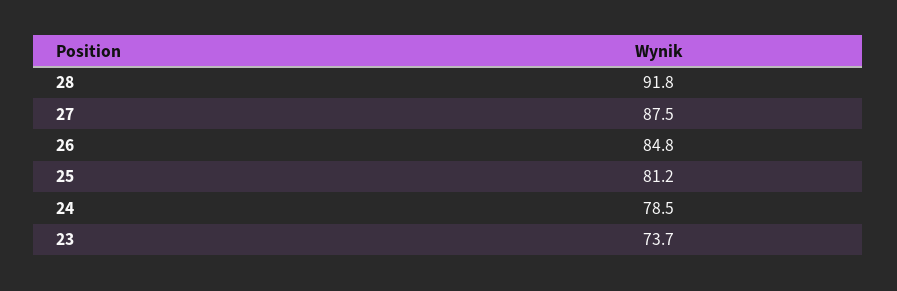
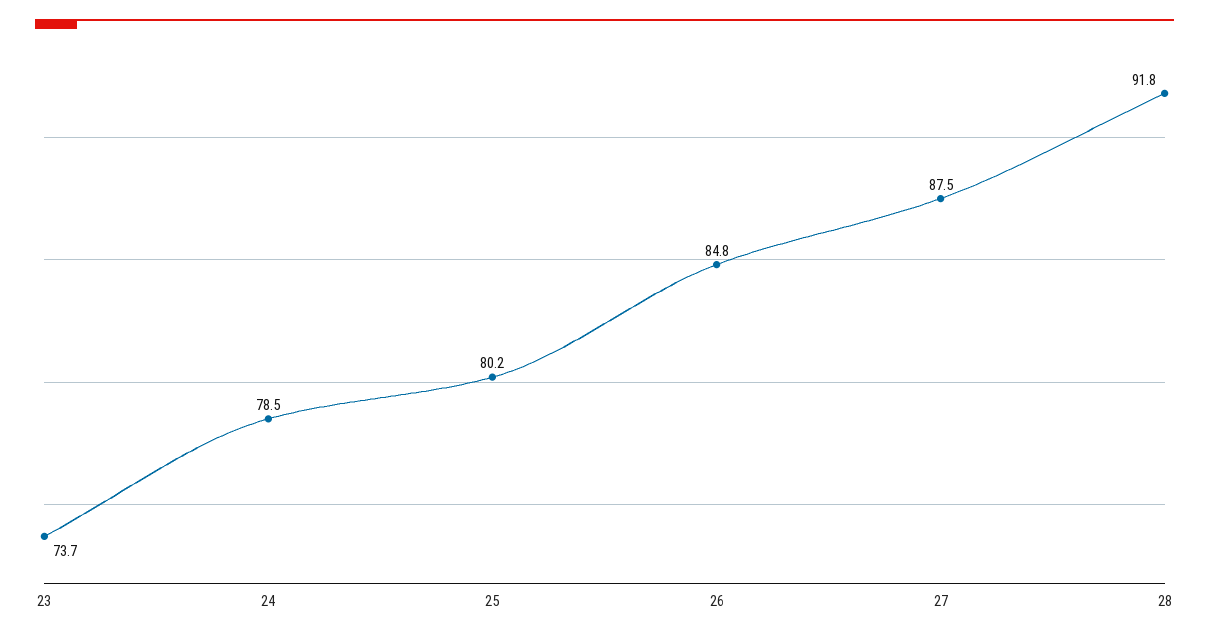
25: 81.2 -> 80.2

